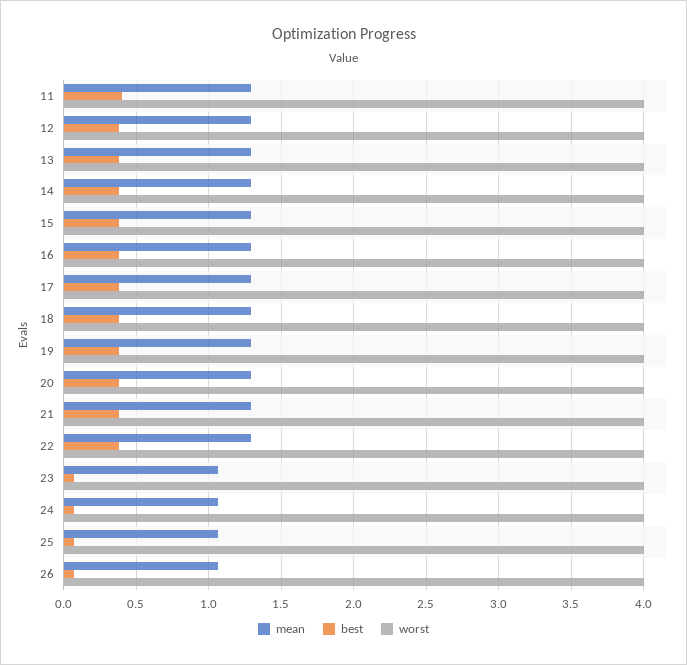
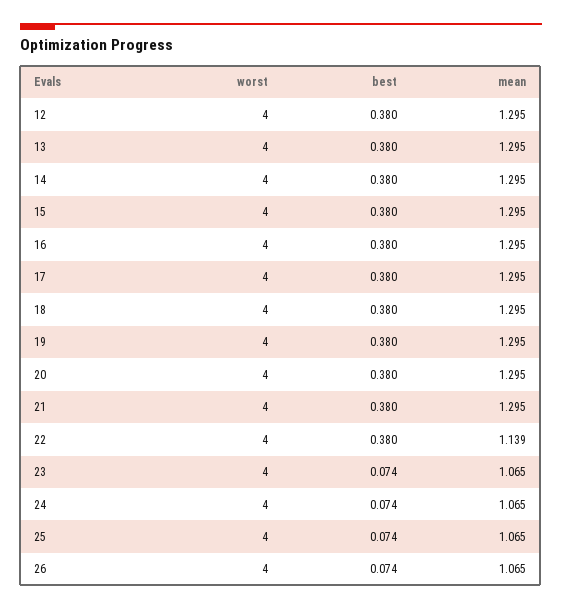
mean, 11: 1.3 -> none
best, 11: 0.4 -> none
worst, 11: 4 -> none
mean, 22: 1.3 -> 1.139

